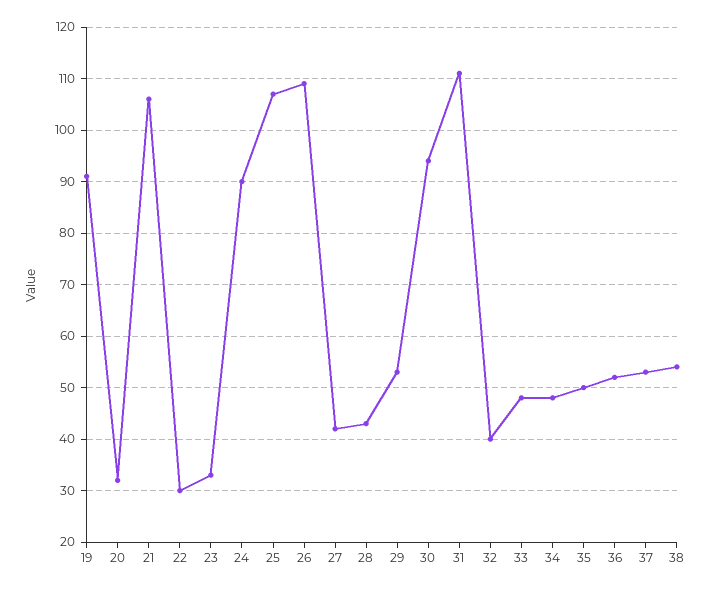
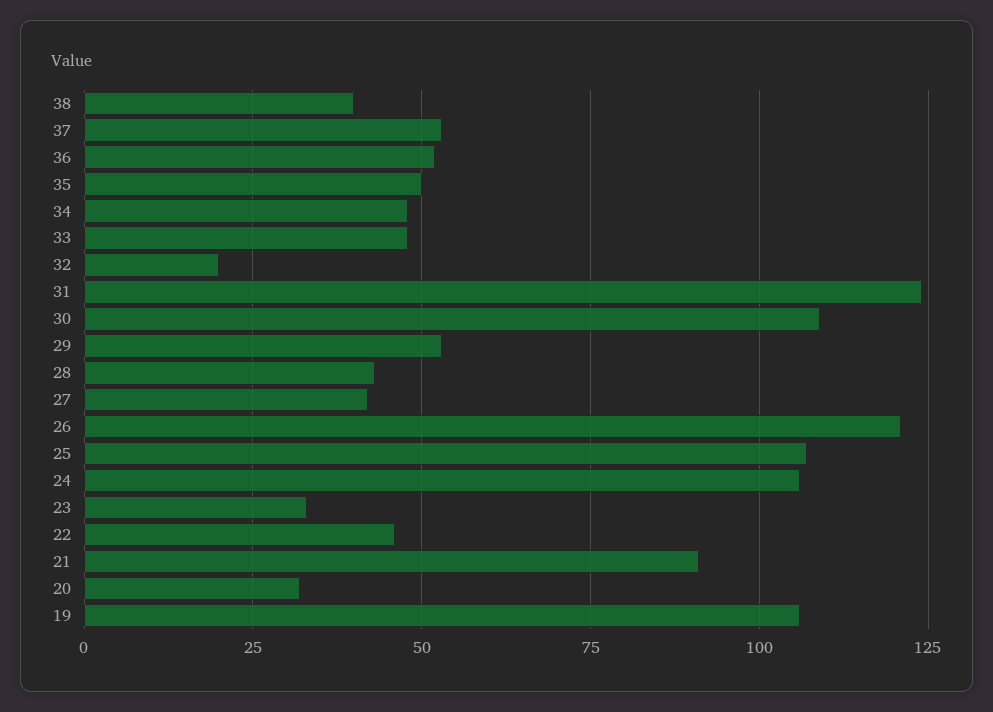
19: 90 -> 105
21: 105 -> 90
22: 30 -> 45
24: 90 -> 105
26: 110 -> 120
30: 95 -> 110
31: 110 -> 125
32: 40 -> 20
38: 55 -> 40

